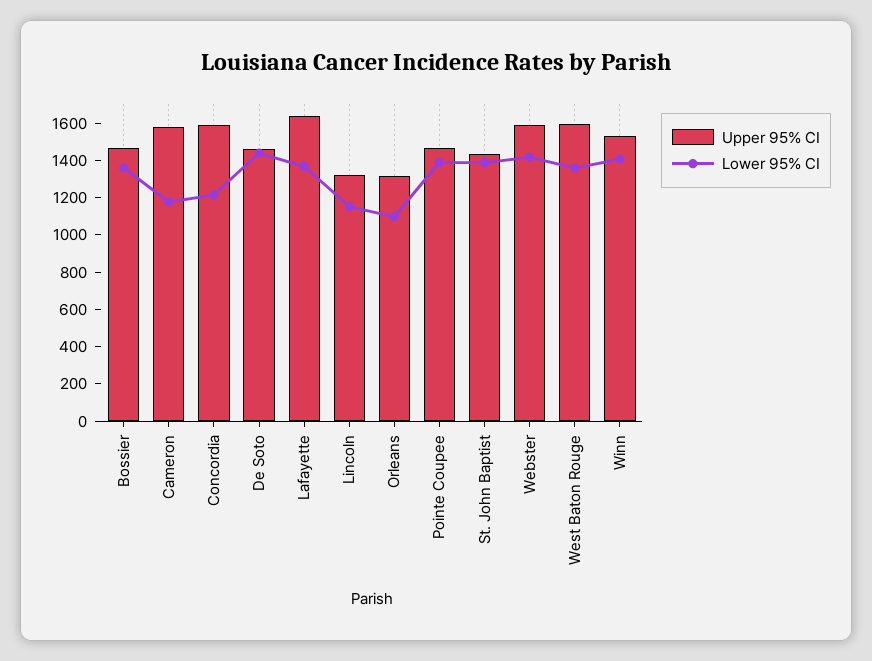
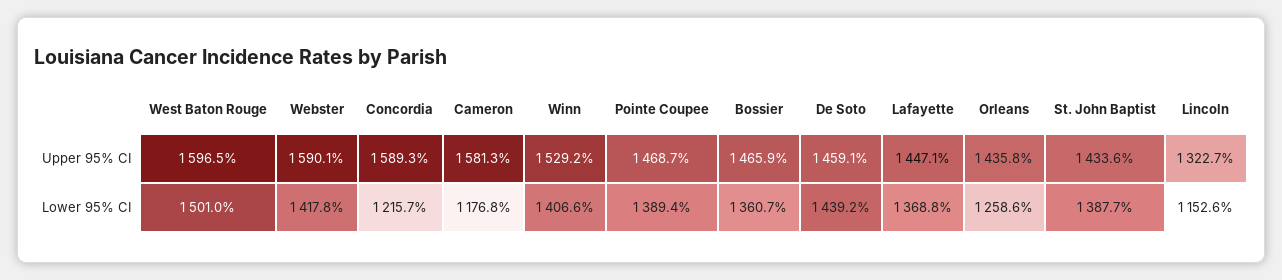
Upper 95% CI, Lafayette: 1650 -> 1447.1
Upper 95% CI, Orleans: 1300 -> 1435.8
Lower 95% CI, Orleans: 1100 -> 1258.6
Lower 95% CI, West Baton Rouge: 1350 -> 1501

